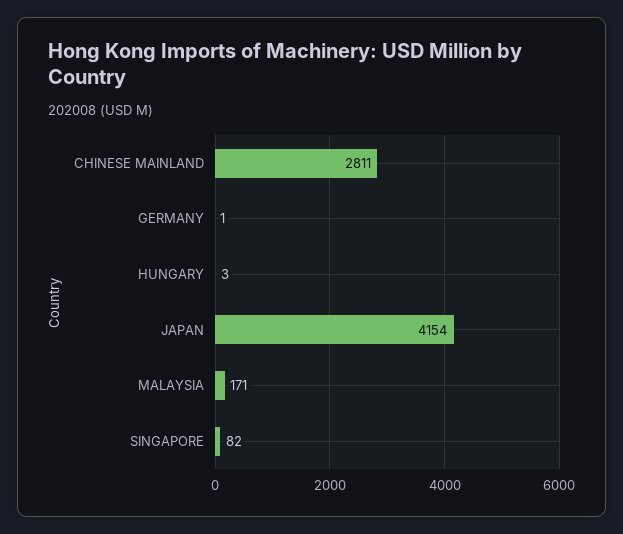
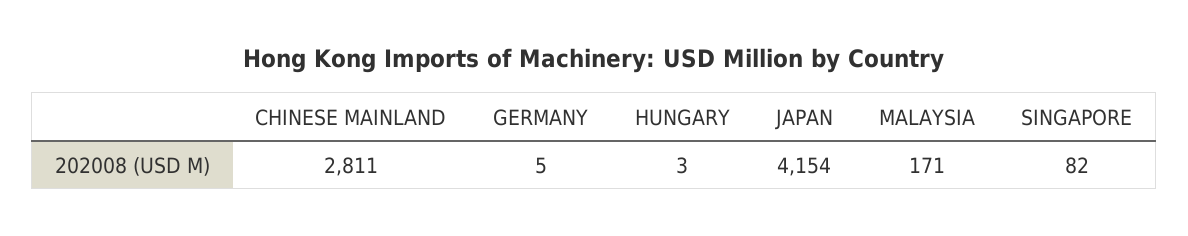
GERMANY: 1 -> 5

